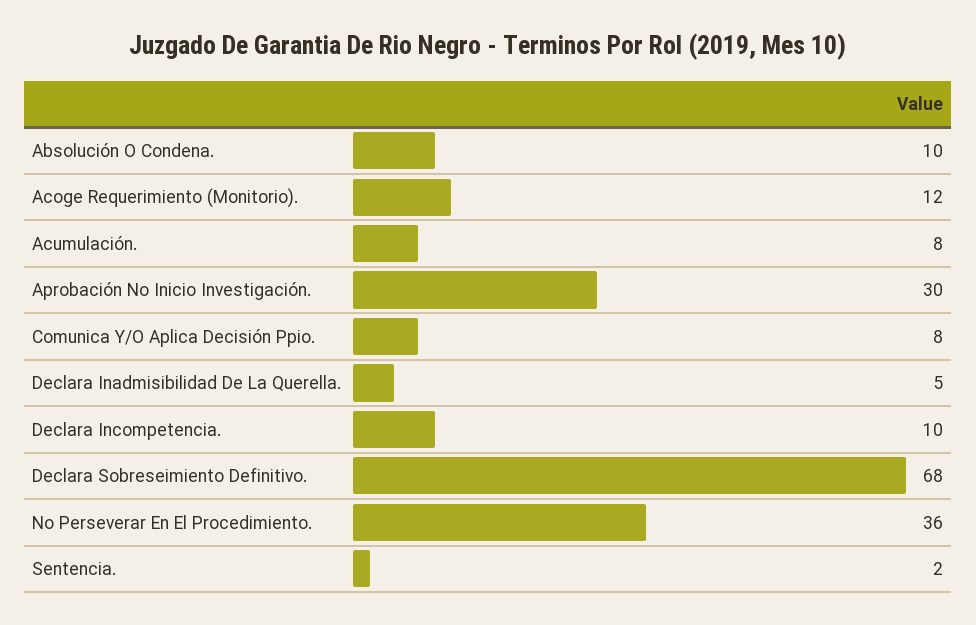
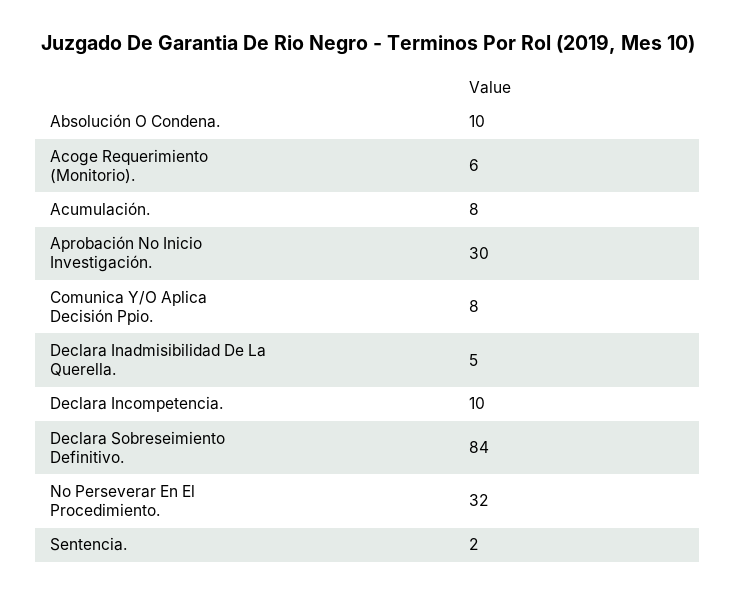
Acoge Requerimiento (Monitorio).: 12 -> 6
Declara Sobreseimiento Definitivo.: 68 -> 84
No Perseverar En El Procedimiento.: 36 -> 32

